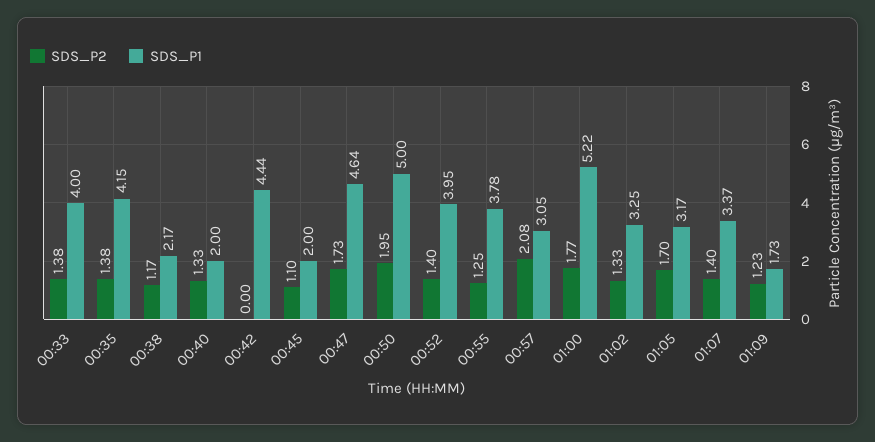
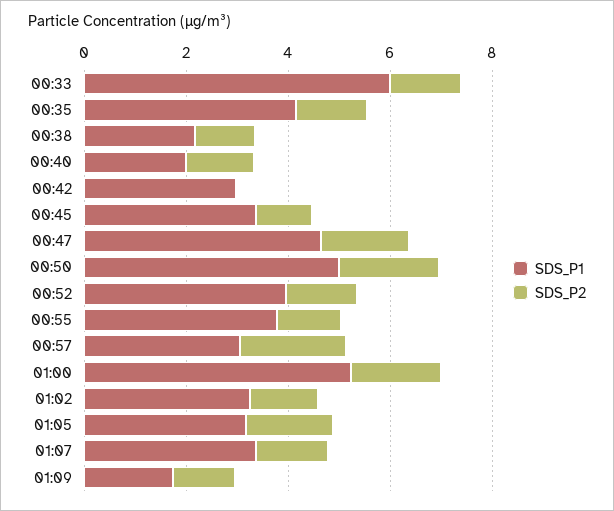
SDS_P1, 00:33: 4 -> 6
SDS_P1, 00:42: 4.44 -> 3
SDS_P1, 00:45: 2 -> 3.5

